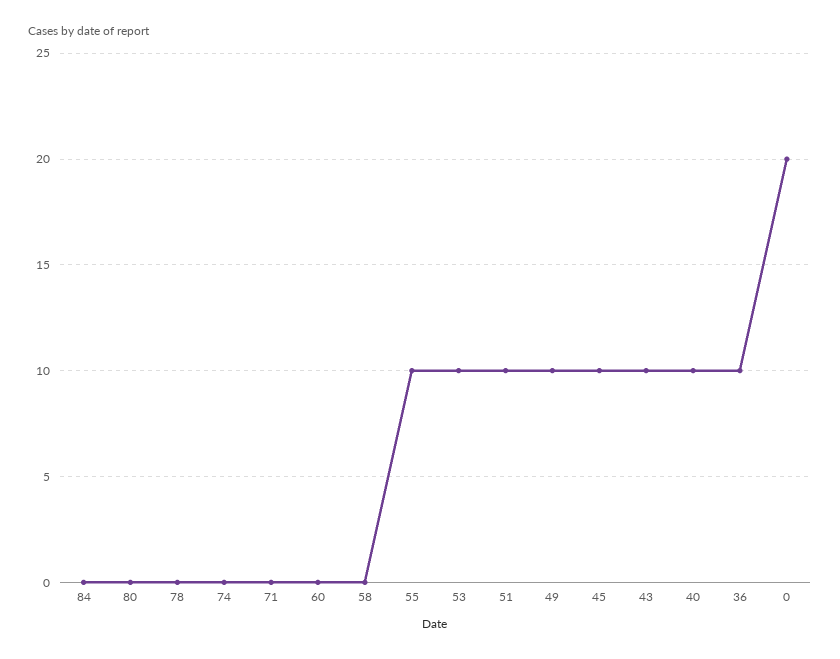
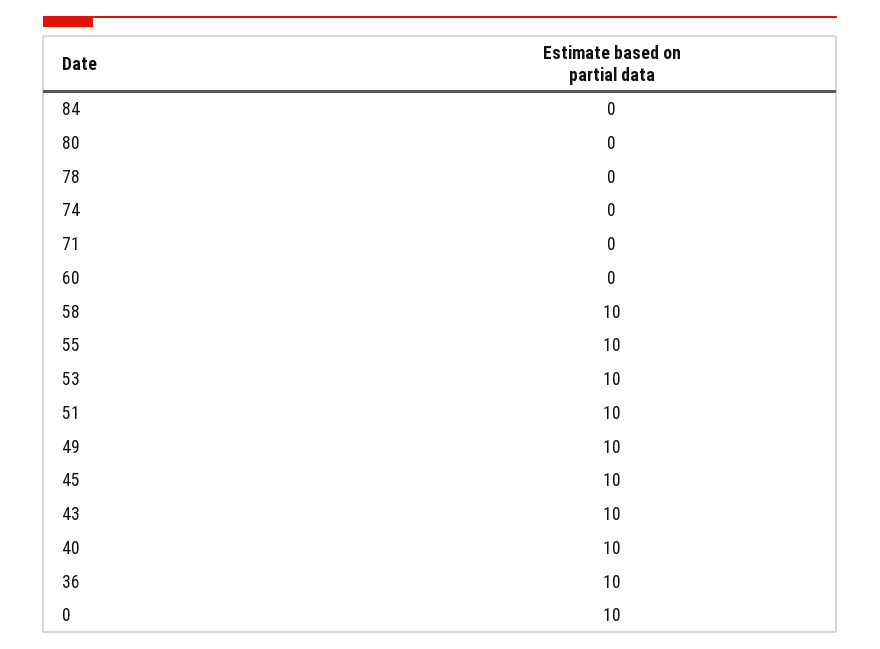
58: 0 -> 10
0: 20 -> 10

